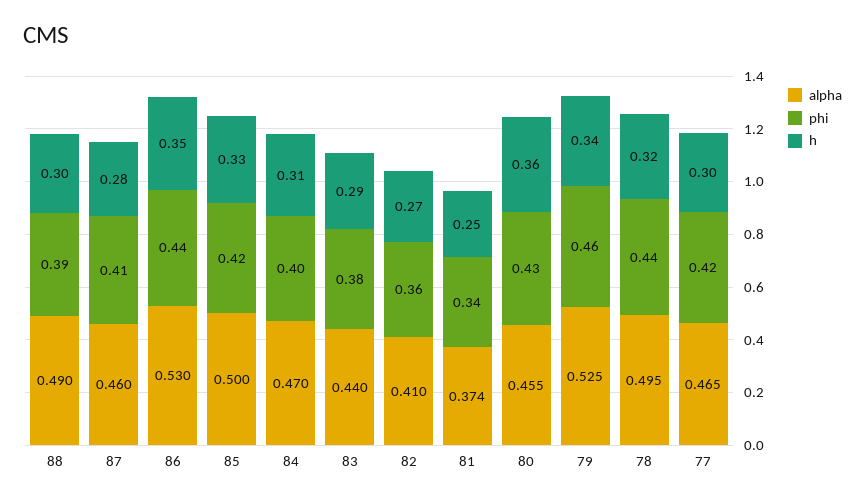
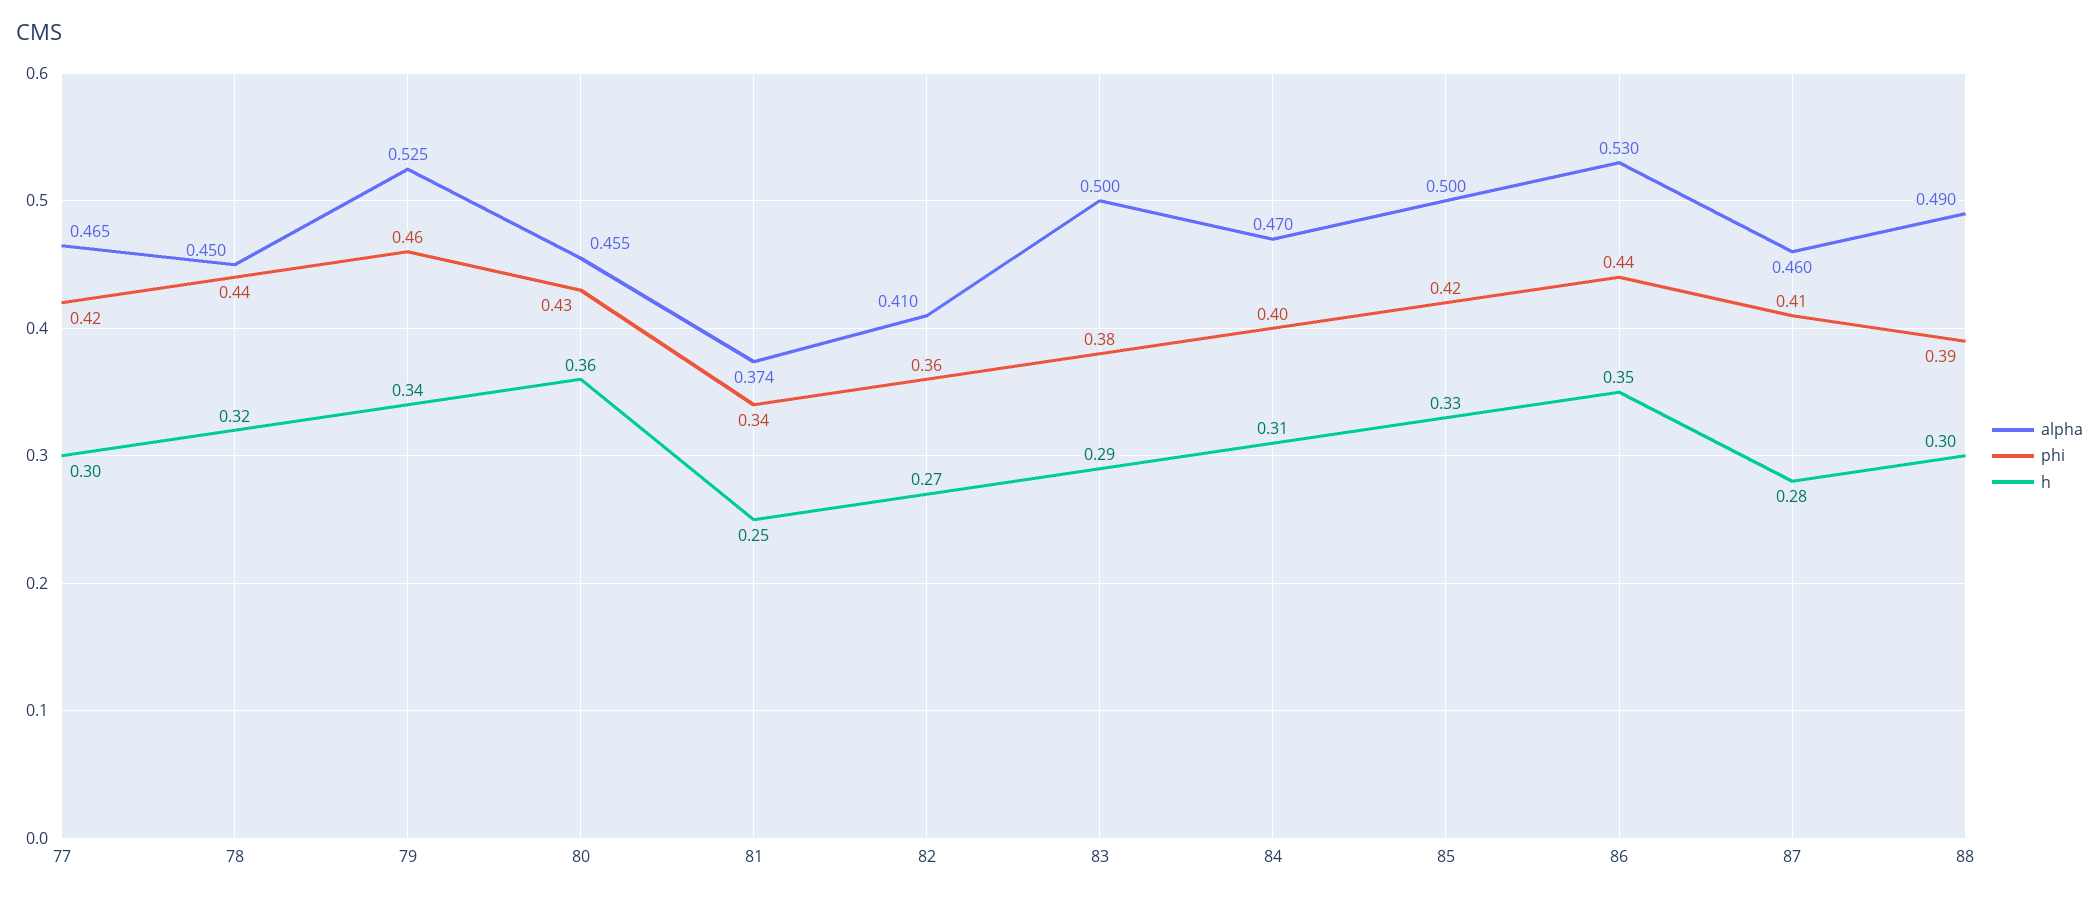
alpha, 83: 0.44 -> 0.5
alpha, 78: 0.495 -> 0.45

